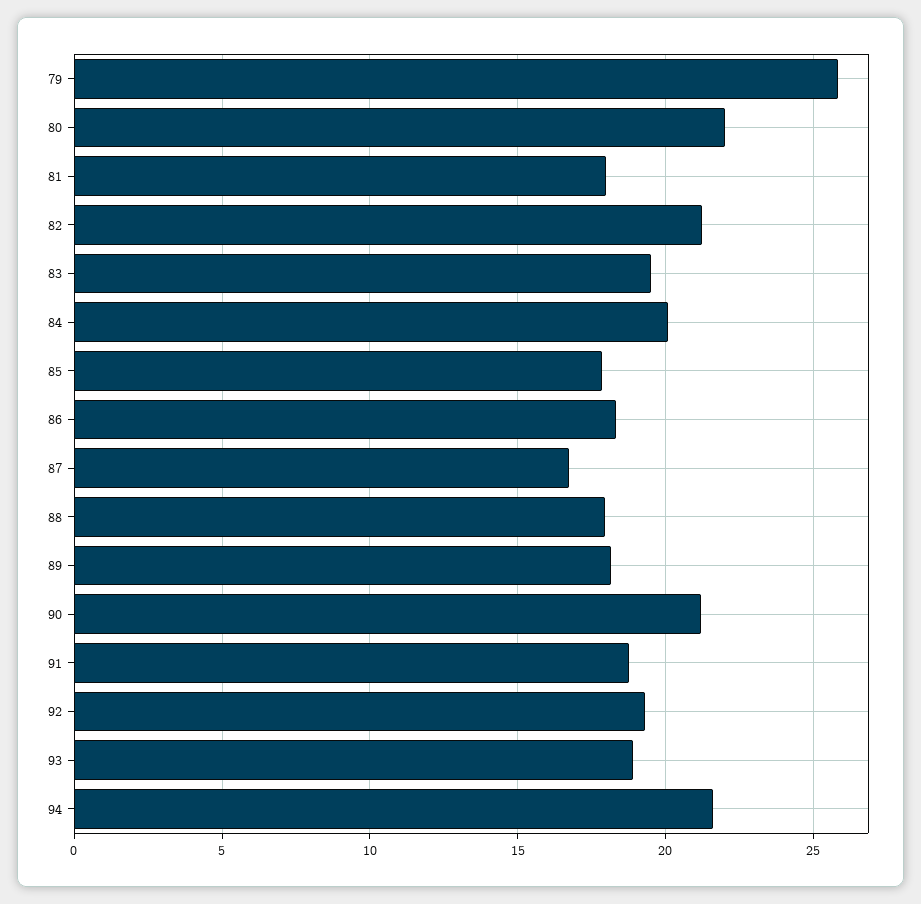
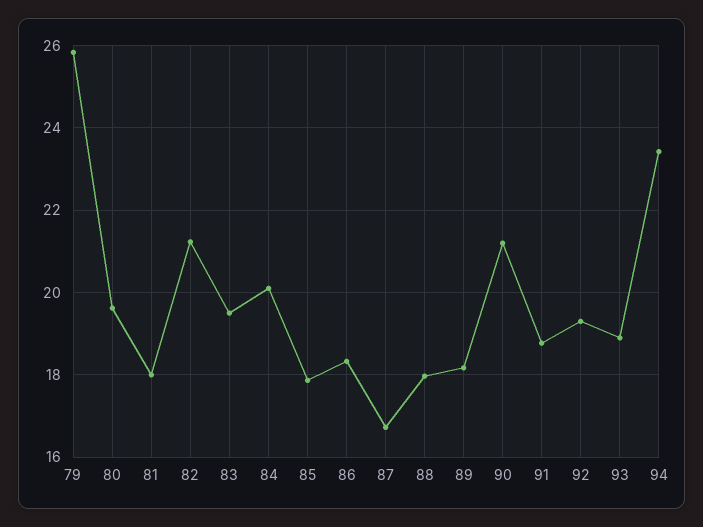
80: 22 -> 19.6
94: 21.5 -> 23.4

